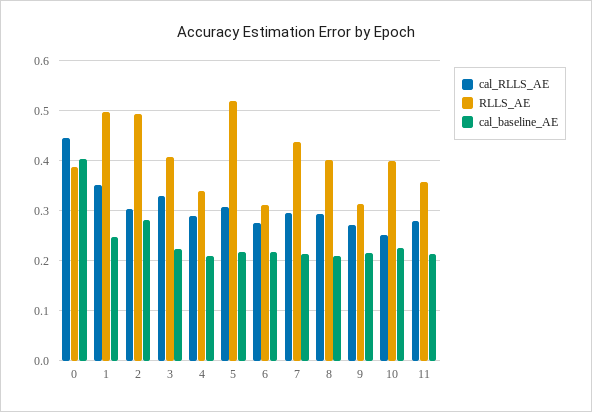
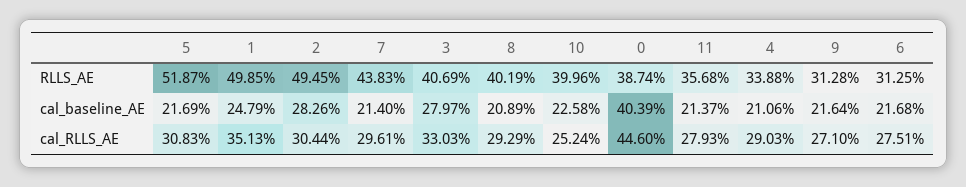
cal_baseline_AE, 3: 0.22 -> 0.2797

